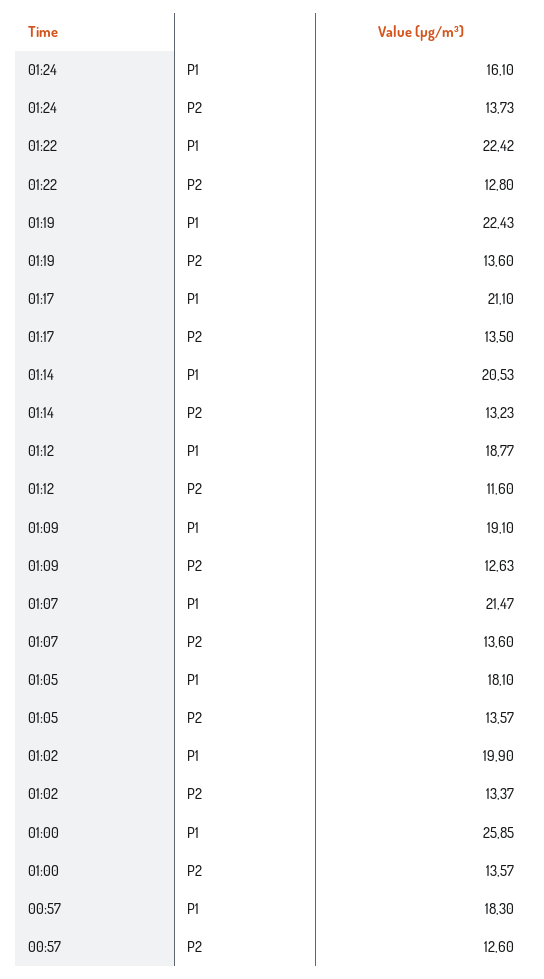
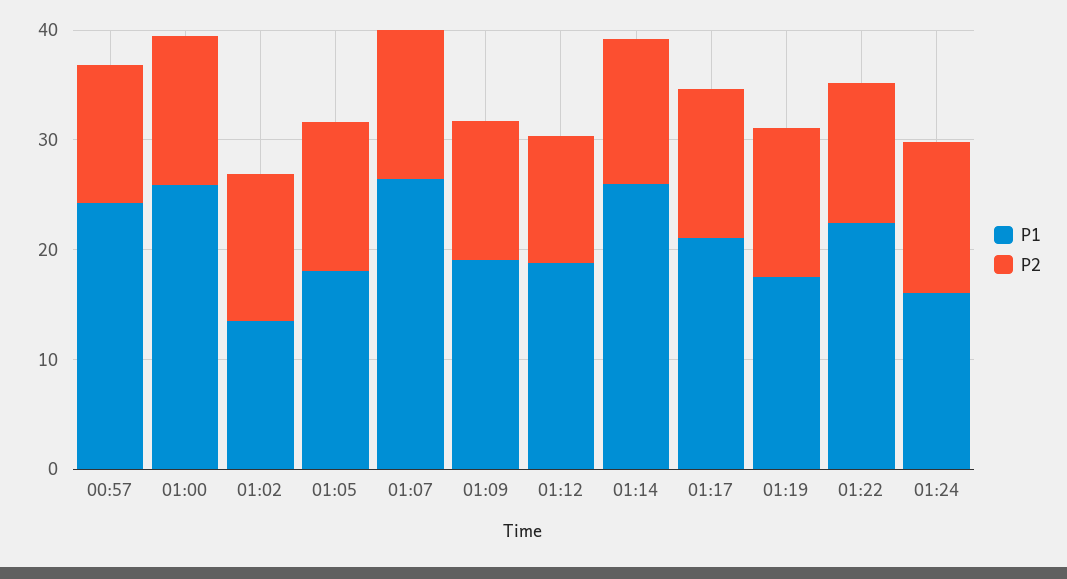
P1, 01:19: 22.43 -> 18
P1, 01:14: 20.53 -> 26
P1, 01:07: 21.47 -> 26
P1, 01:02: 19.9 -> 14
P1, 00:57: 18.3 -> 24

